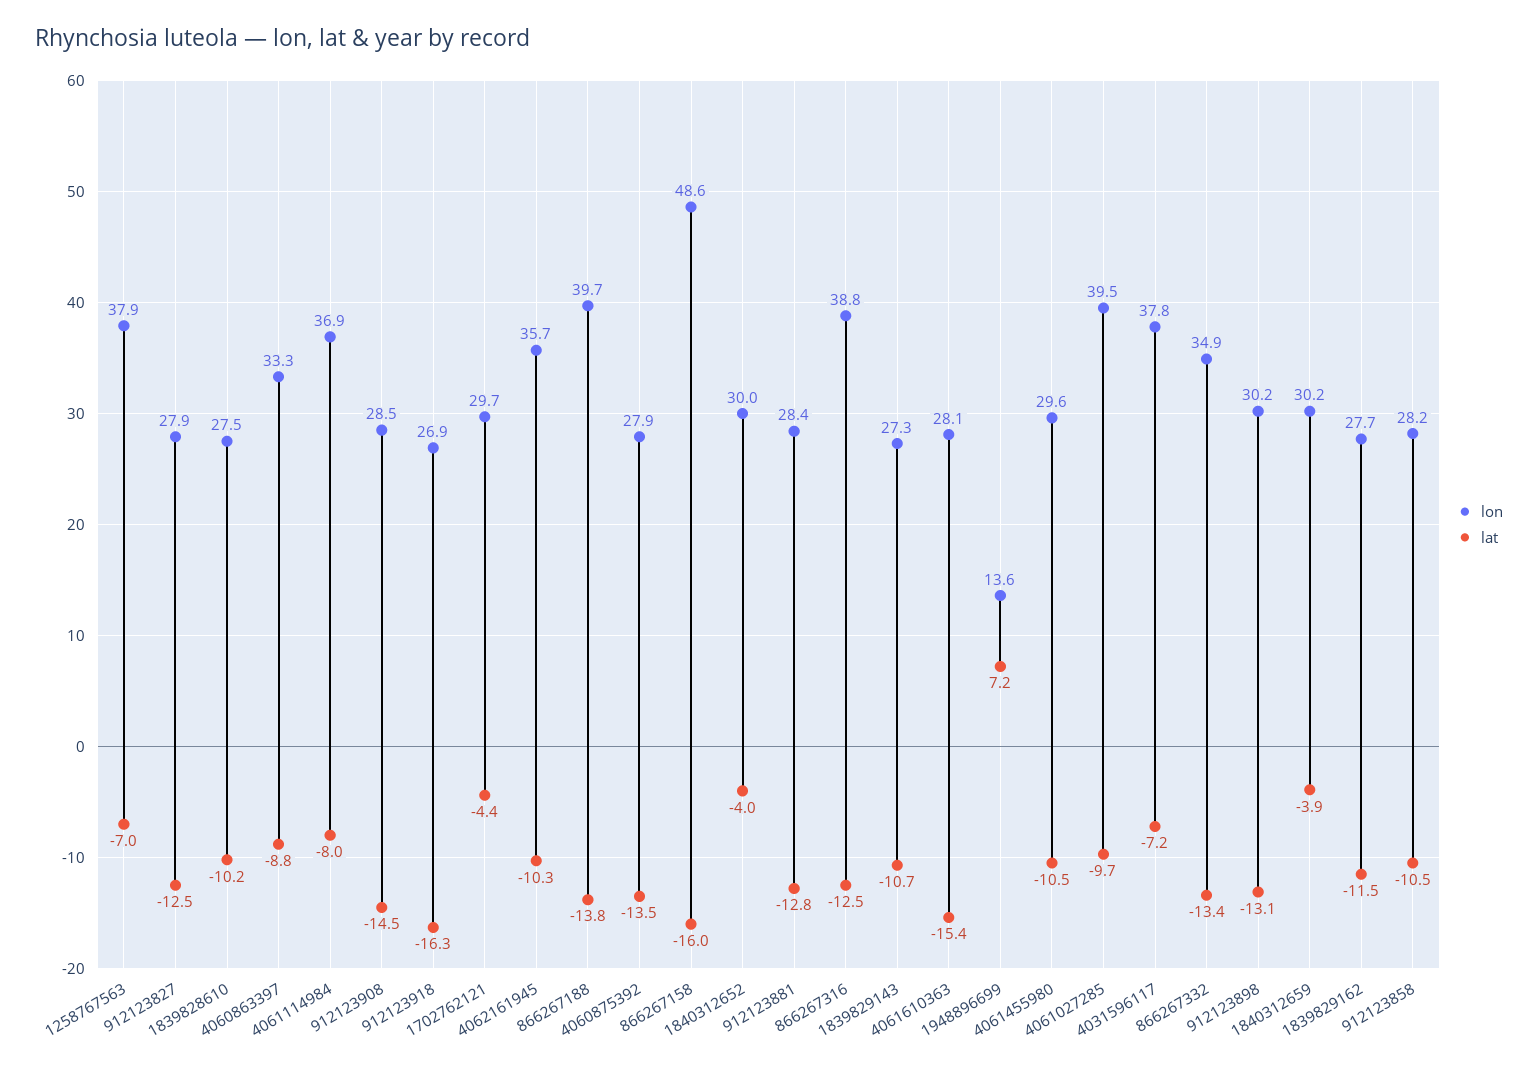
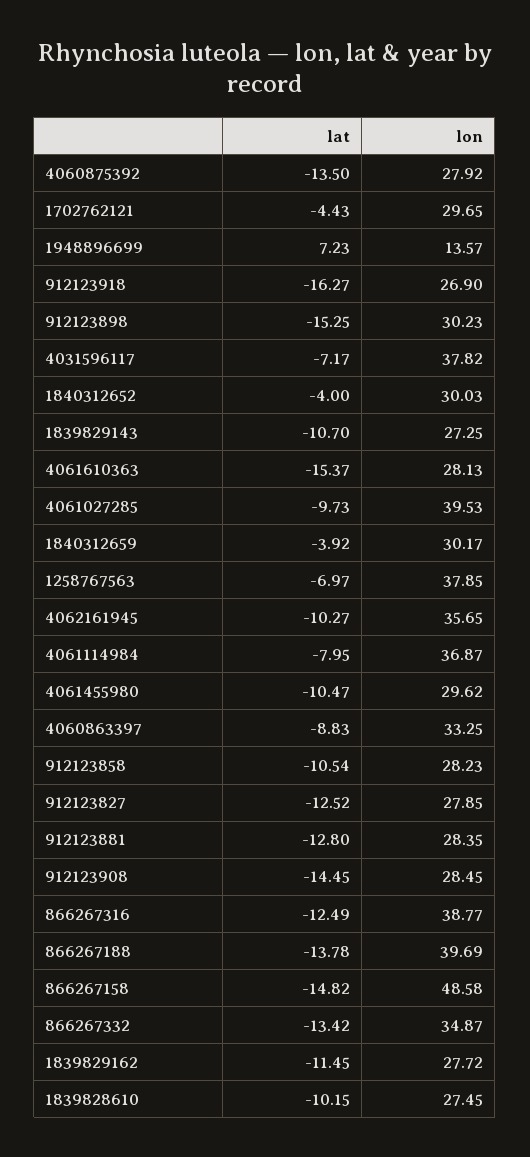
lat, 866267158: -16 -> -14.82
lat, 912123898: -13.1 -> -15.25

